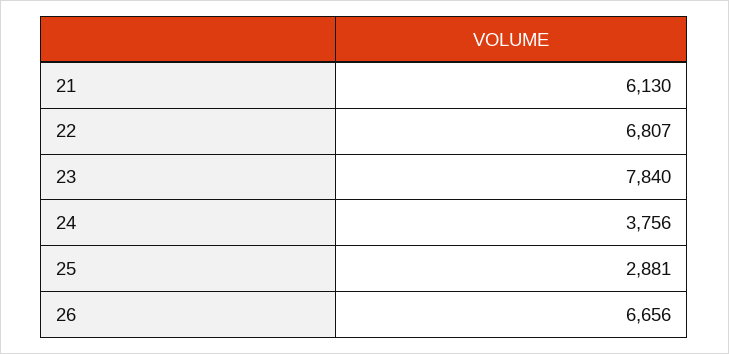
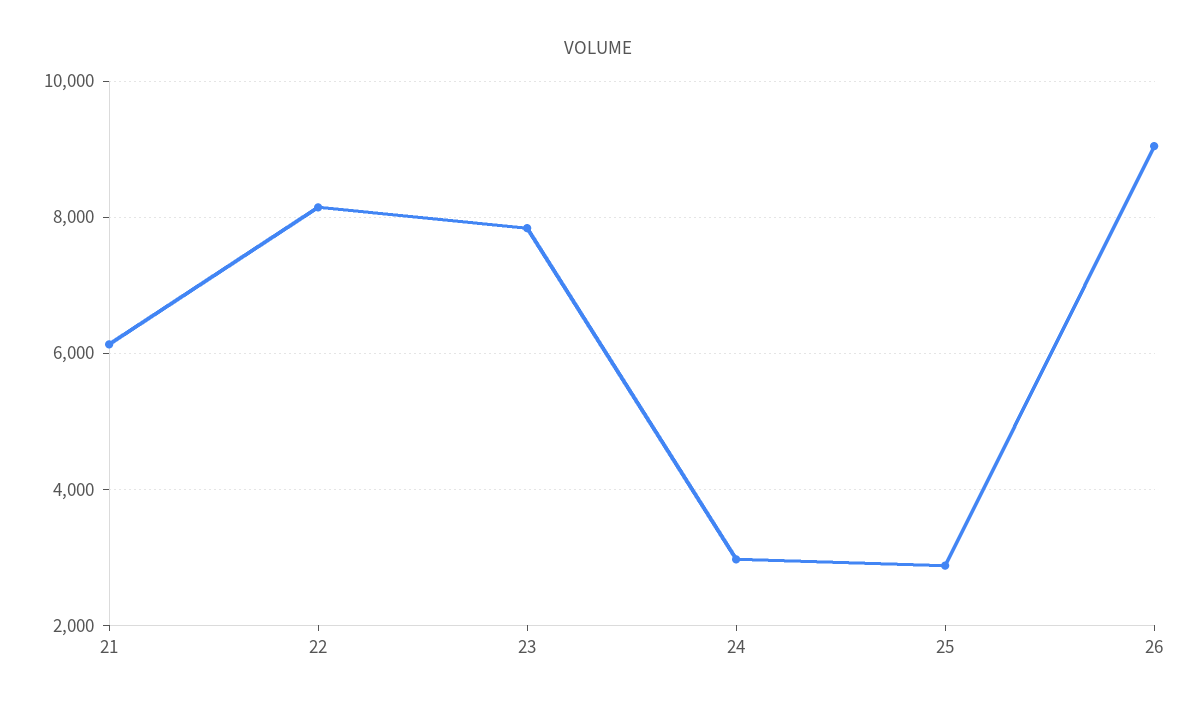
22: 6807 -> 8200
24: 3756 -> 3000
26: 6656 -> 9000

